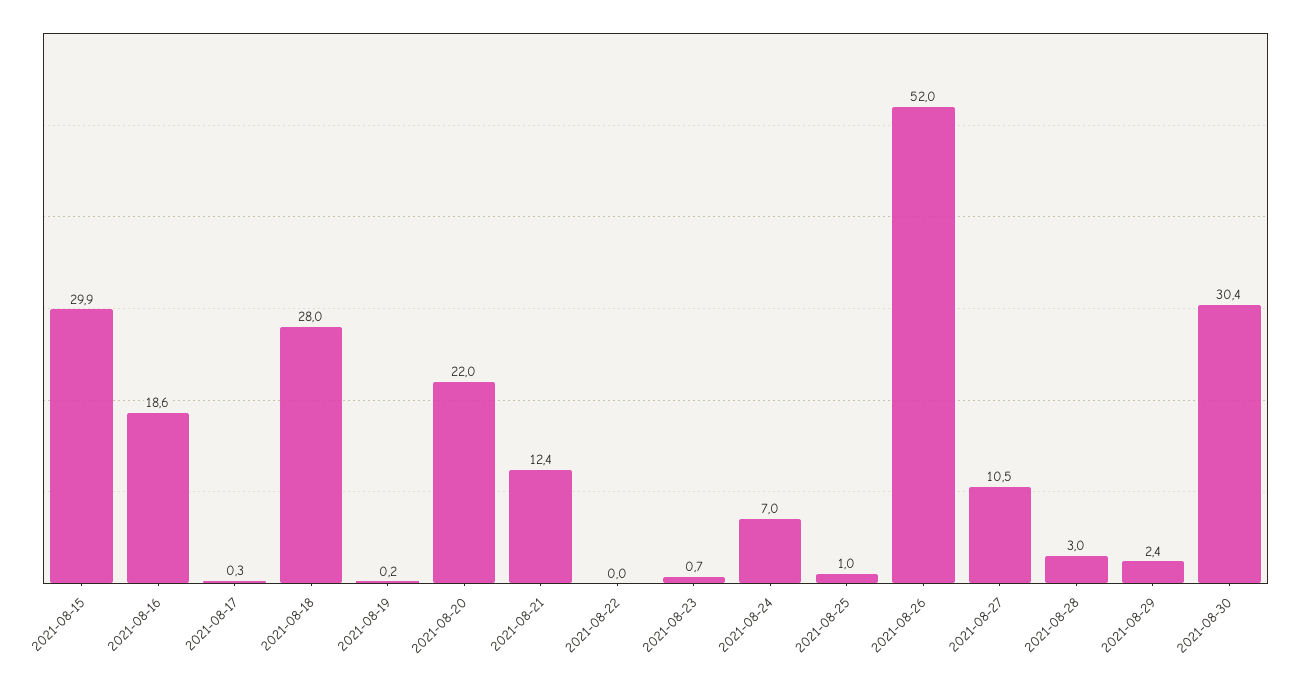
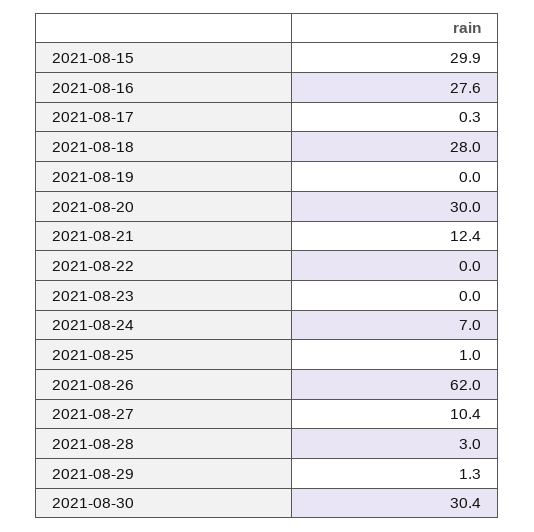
2021-08-16: 18.6 -> 27.6
2021-08-19: 0.2 -> 0
2021-08-20: 22 -> 30
2021-08-23: 0.7 -> 0
2021-08-26: 52 -> 62
2021-08-27: 10.5 -> 10.4
2021-08-29: 2.4 -> 1.3

